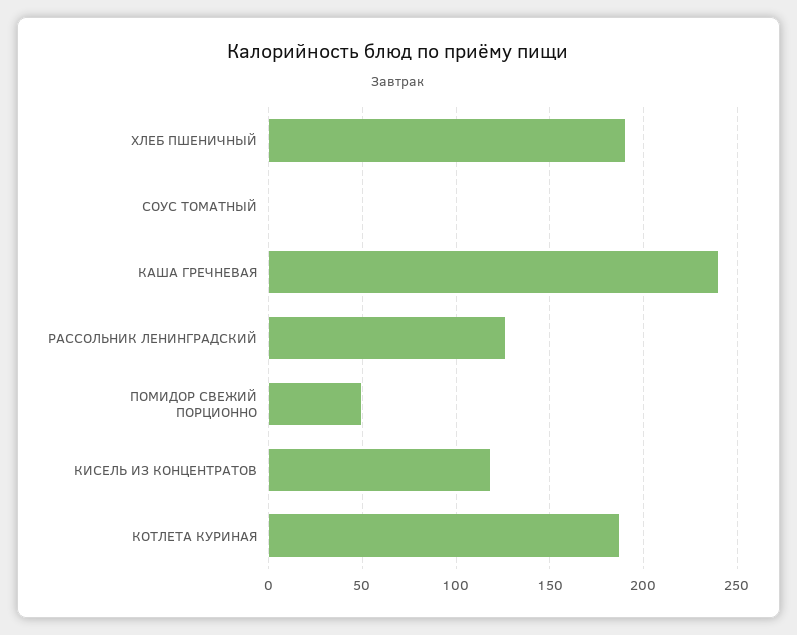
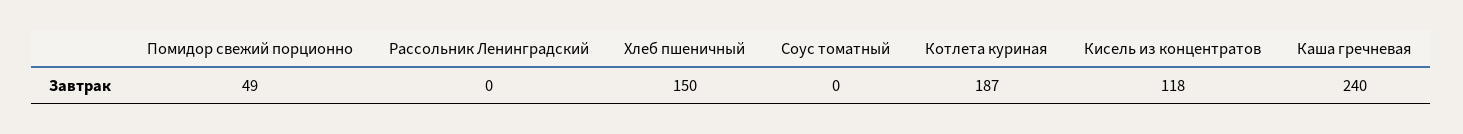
ХЛЕБ ПШЕНИЧНЫЙ: 190 -> 150
РАССОЛЬНИК ЛЕНИНГРАДСКИЙ: 125 -> 0

